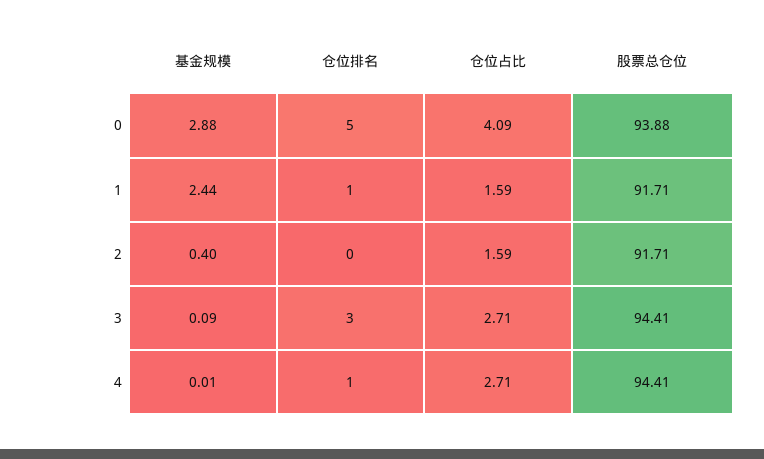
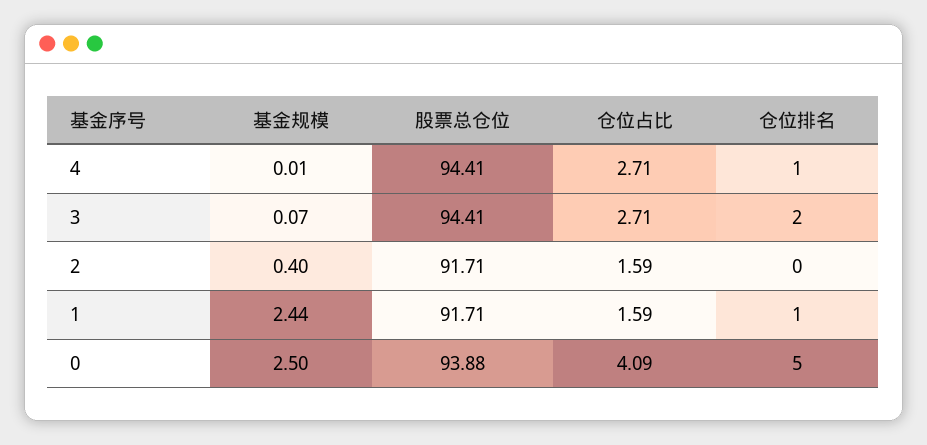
基金规模, 0: 2.88 -> 2.5
基金规模, 3: 0.09 -> 0.07
仓位排名, 3: 3 -> 2

